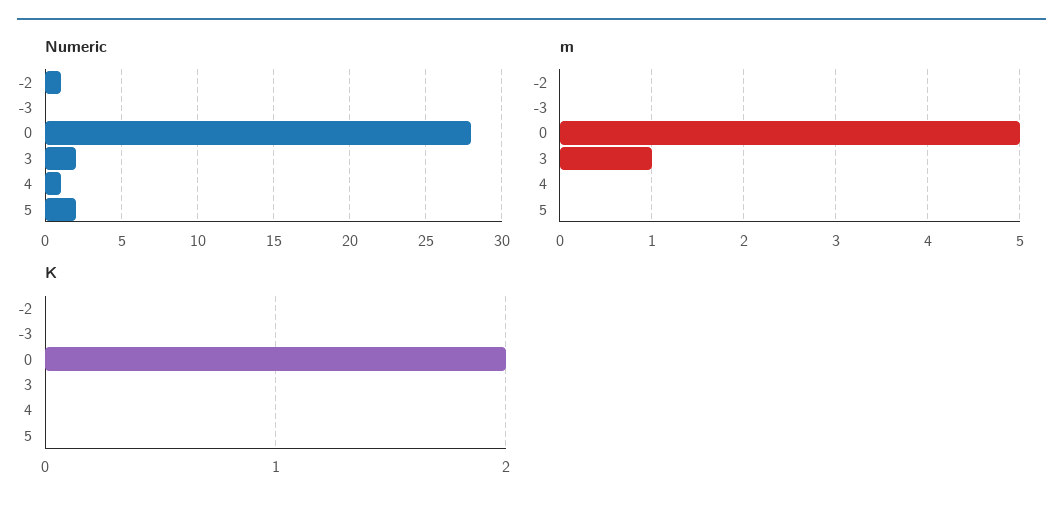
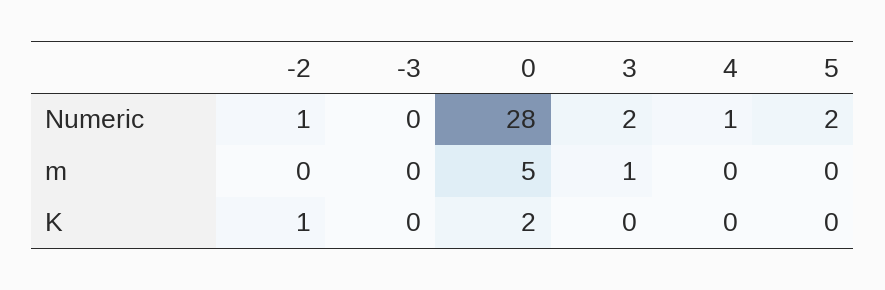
K, -2: 0 -> 1

